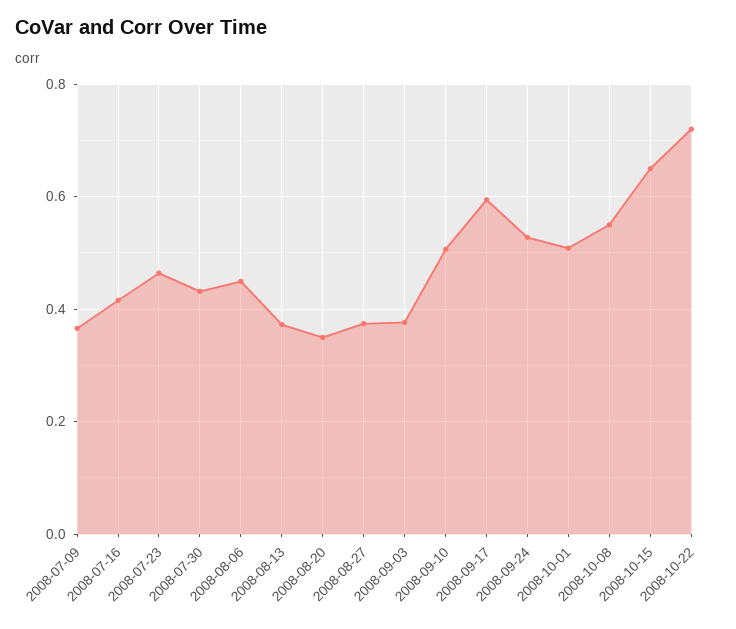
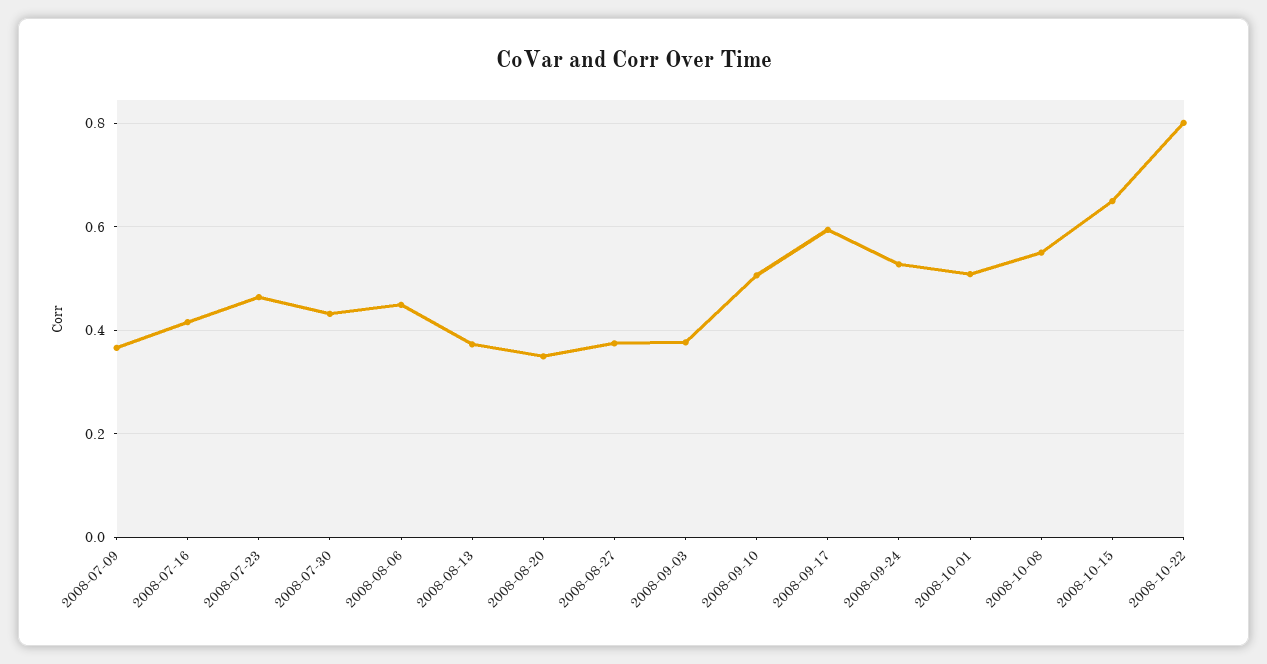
2008-10-22: 0.72 -> 0.8

